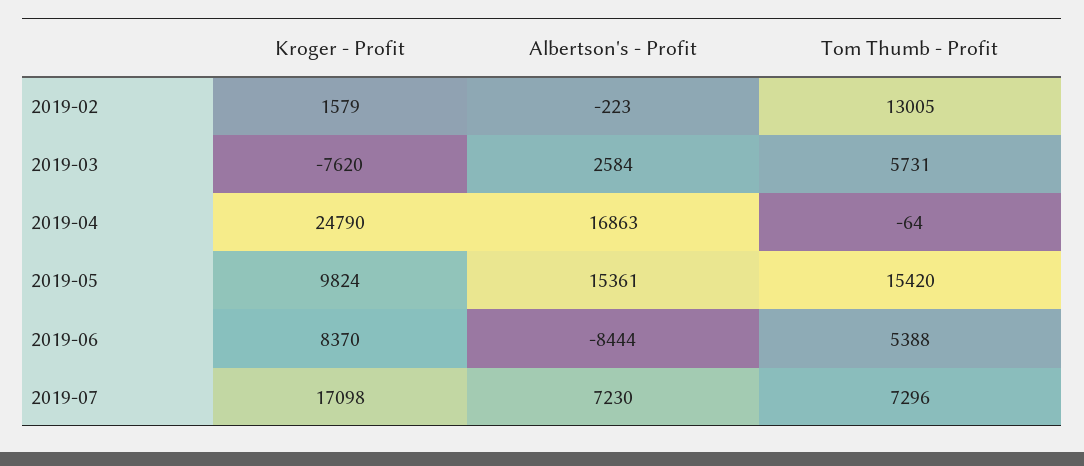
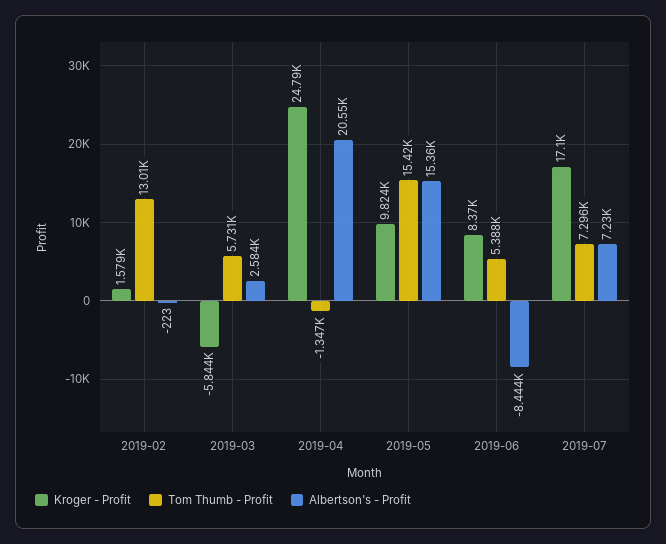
Kroger - Profit, 2019-03: -7620 -> -5844
Albertson's - Profit, 2019-04: 16863 -> 20550
Tom Thumb - Profit, 2019-04: -64 -> -1347

